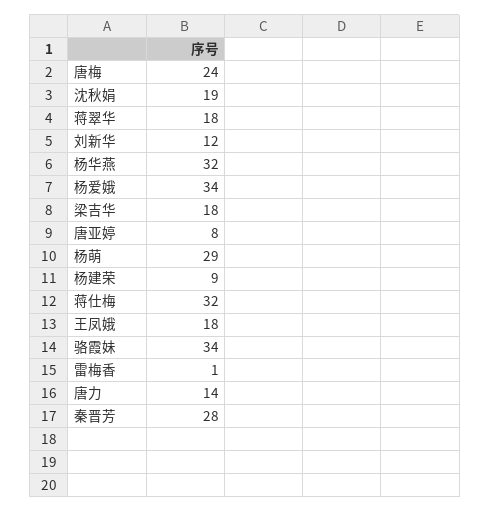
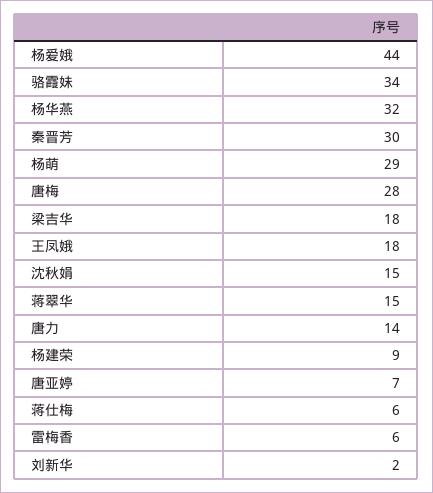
唐梅: 24 -> 28
沈秋娟: 19 -> 15
蒋翠华: 18 -> 15
刘新华: 12 -> 2
杨爱娥: 34 -> 44
唐亚婷: 8 -> 7
蒋仕梅: 32 -> 6
雷梅香: 1 -> 6
秦晋芳: 28 -> 30

